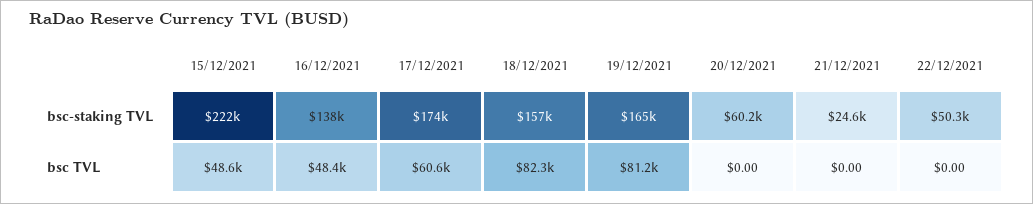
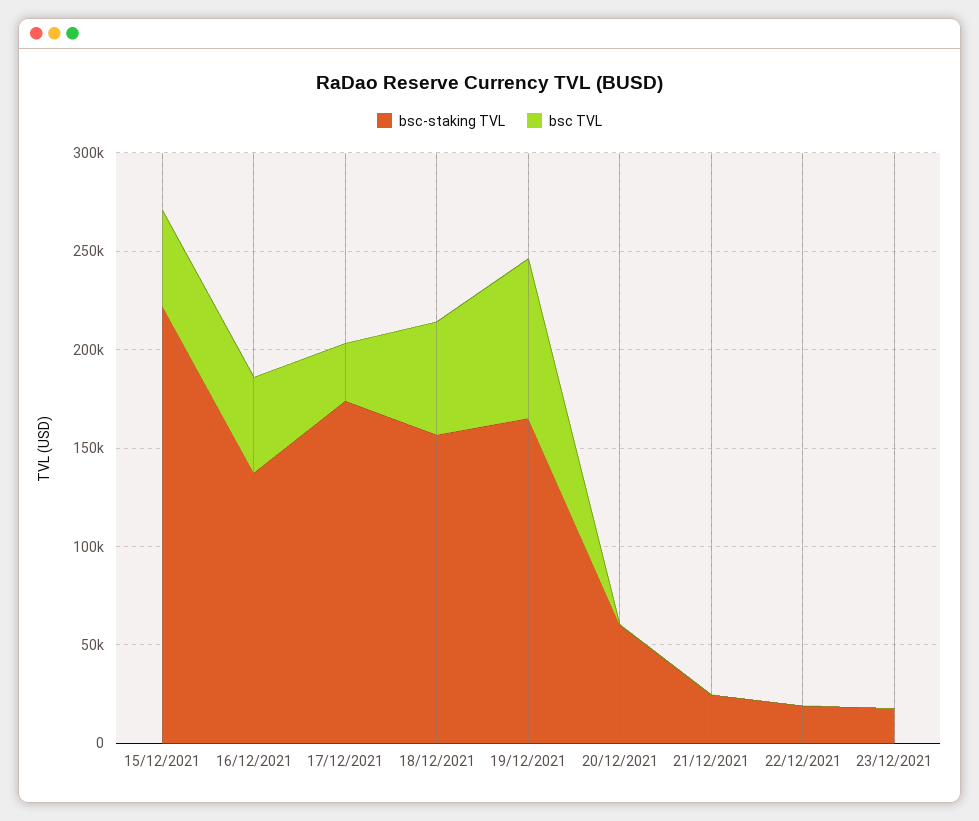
bsc-staking TVL, 22/12/2021: 50300 -> 20000
bsc TVL, 17/12/2021: 60600 -> 30000
bsc TVL, 18/12/2021: 82300 -> 60000
bsc-staking TVL, 23/12/2021: none -> 20000
bsc TVL, 23/12/2021: none -> 0

